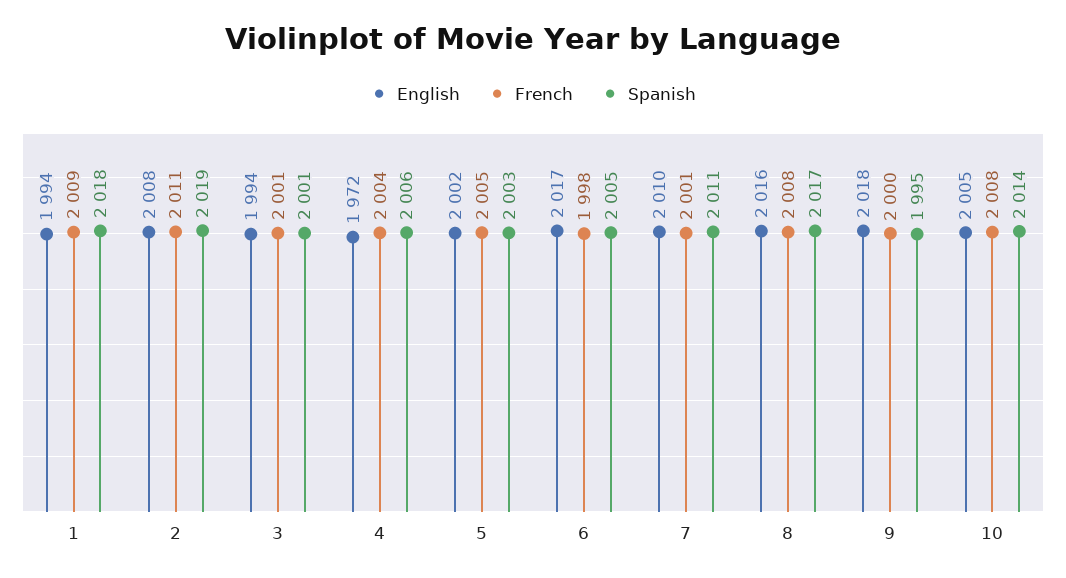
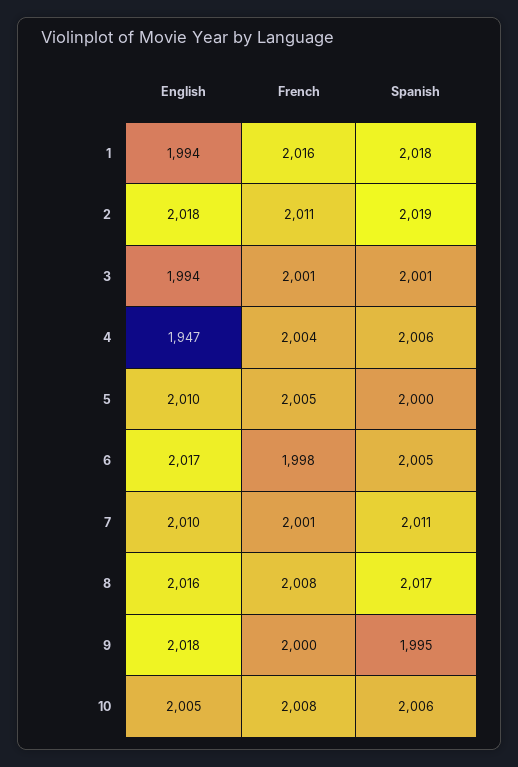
French, 1: 2009 -> 2016
English, 2: 2008 -> 2018
English, 4: 1972 -> 1947
English, 5: 2002 -> 2010
Spanish, 5: 2003 -> 2000
Spanish, 10: 2014 -> 2006

